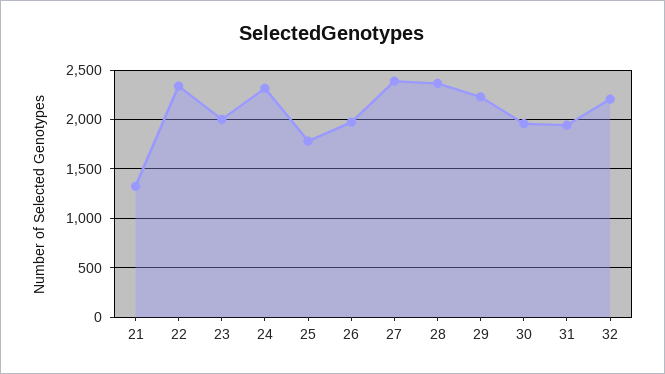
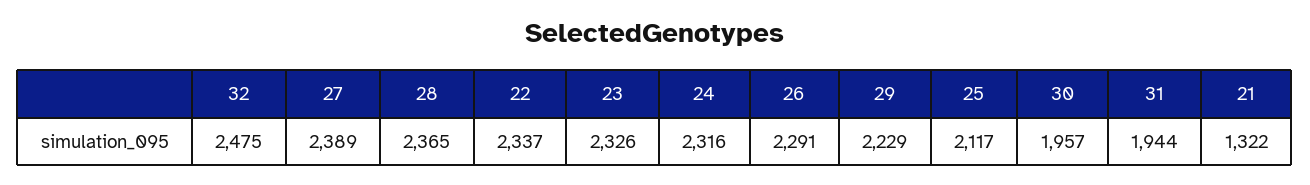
23: 2000 -> 2326
25: 1800 -> 2117
26: 2000 -> 2291
32: 2200 -> 2475

